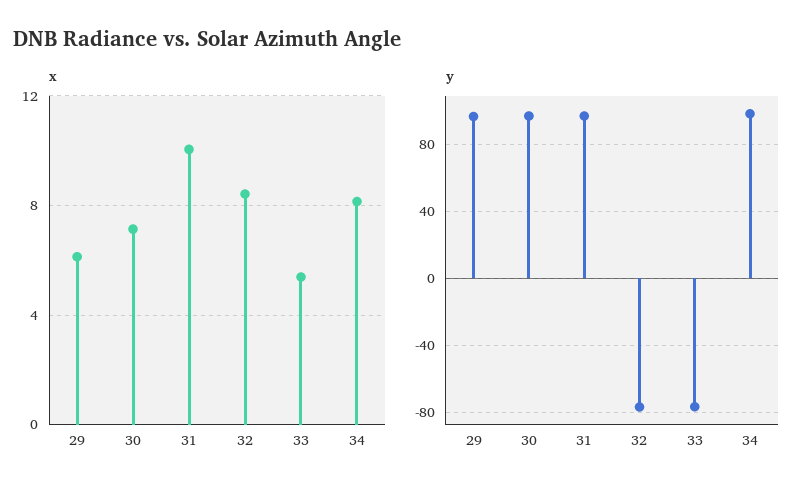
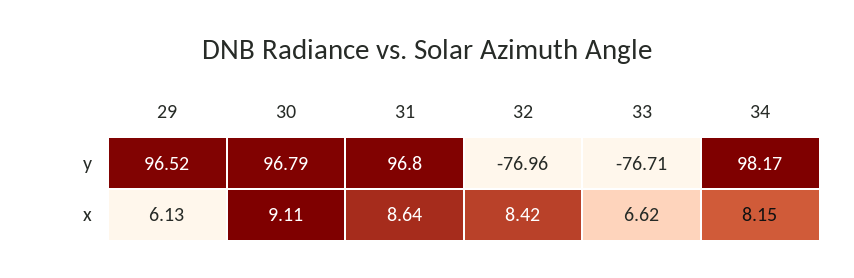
x, 30: 7 -> 9.11
x, 31: 10 -> 8.64
x, 33: 5.5 -> 6.62

